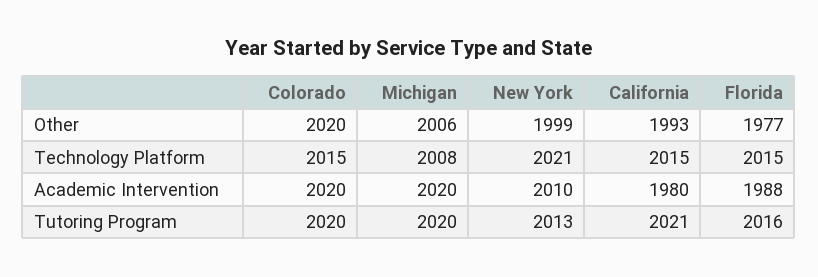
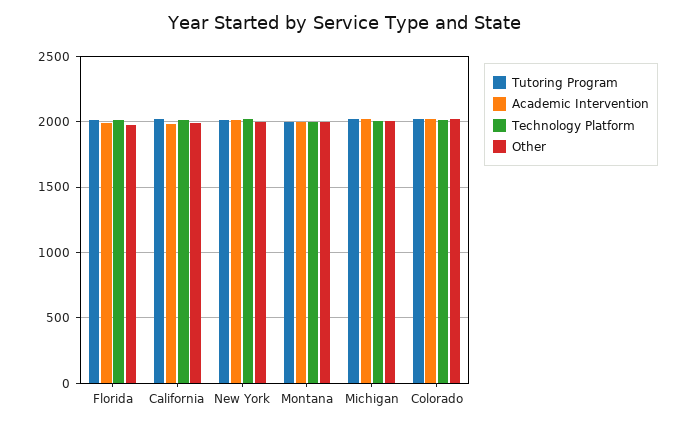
Tutoring Program, Montana: none -> 2000
Academic Intervention, Montana: none -> 2000
Technology Platform, Montana: none -> 2000
Other, Montana: none -> 2000

